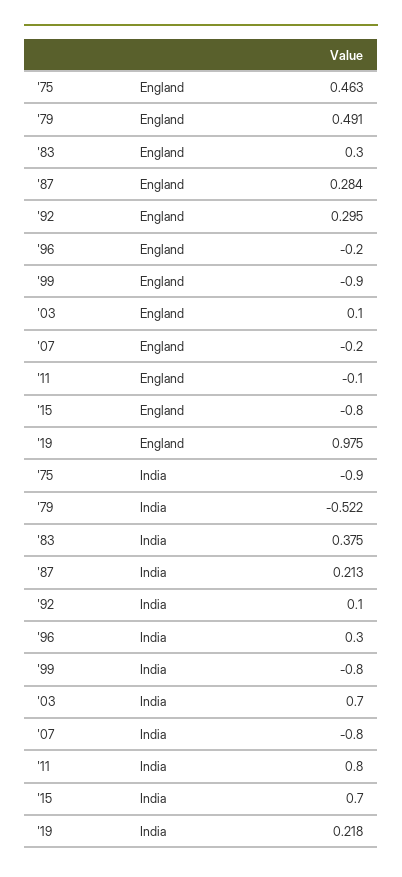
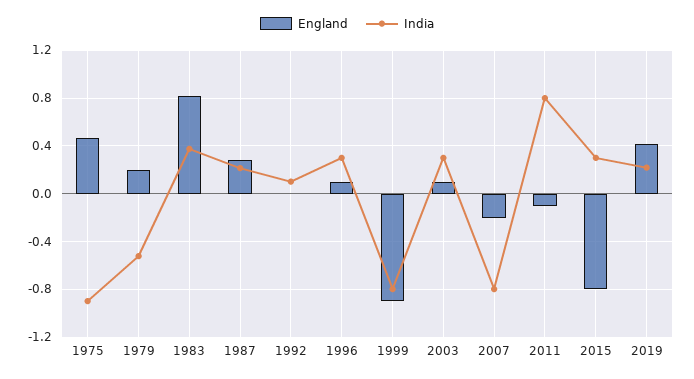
England, '79: 0.491 -> 0.2
England, '83: 0.3 -> 0.8
England, '92: 0.295 -> 0
England, '96: -0.2 -> 0.1
England, '19: 0.975 -> 0.4
India, '03: 0.7 -> 0.3
India, '15: 0.7 -> 0.3

